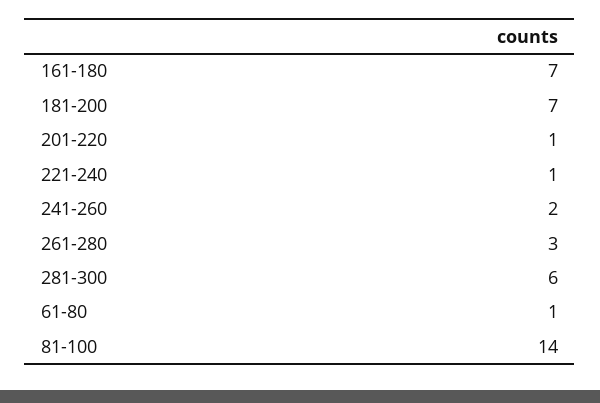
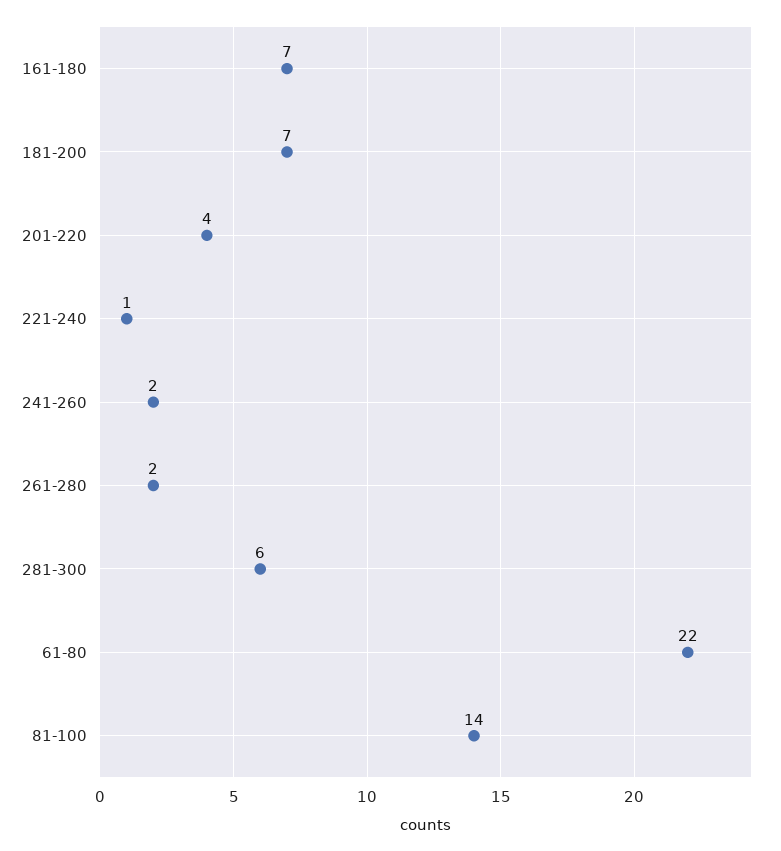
201-220: 1 -> 4
261-280: 3 -> 2
61-80: 1 -> 22

